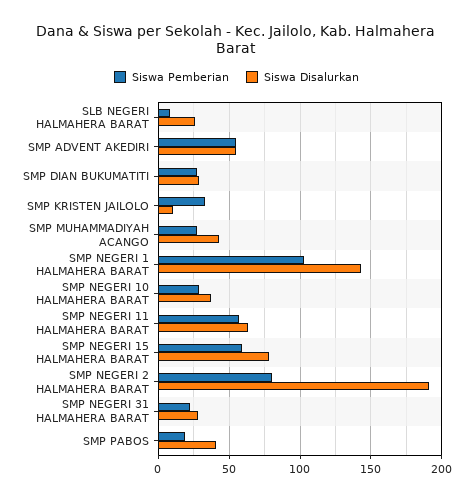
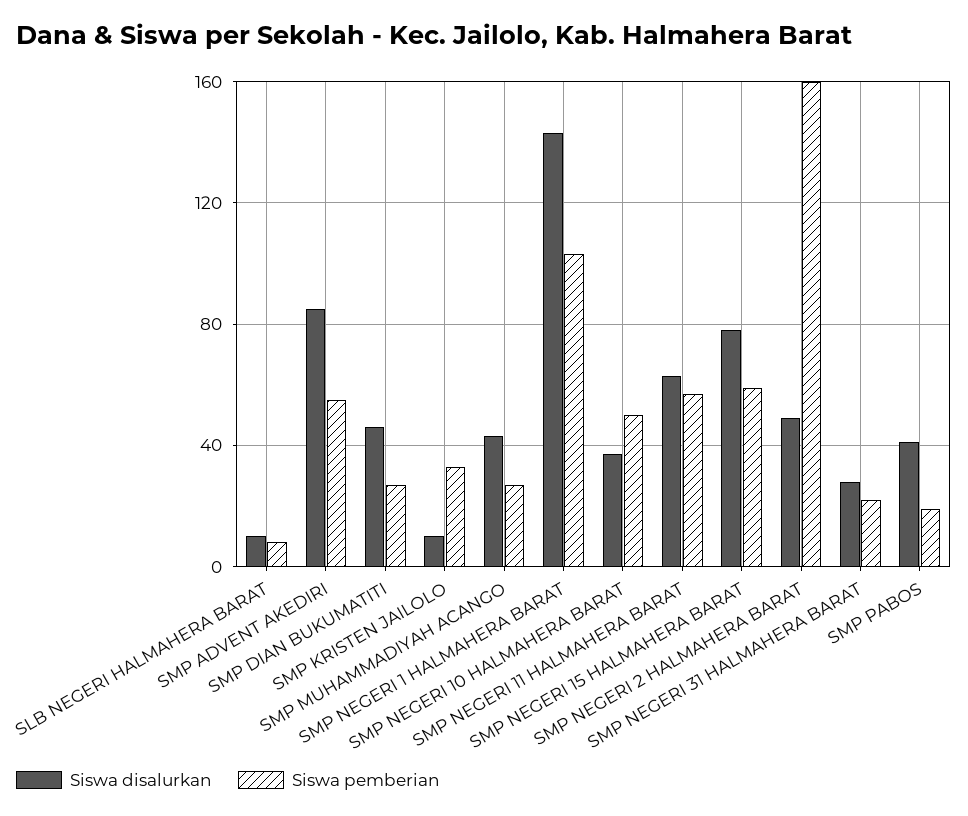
Siswa Disalurkan, SLB NEGERI HALMAHERA BARAT: 25 -> 10
Siswa Disalurkan, SMP ADVENT AKEDIRI: 55 -> 85
Siswa Disalurkan, SMP DIAN BUKUMATITI: 30 -> 45
Siswa Pemberian, SMP NEGERI 10 HALMAHERA BARAT: 30 -> 50
Siswa Pemberian, SMP NEGERI 2 HALMAHERA BARAT: 80 -> 160
Siswa Disalurkan, SMP NEGERI 2 HALMAHERA BARAT: 190 -> 50

